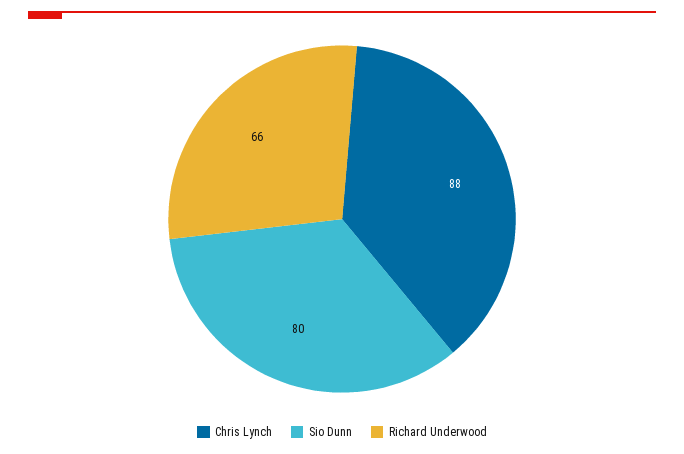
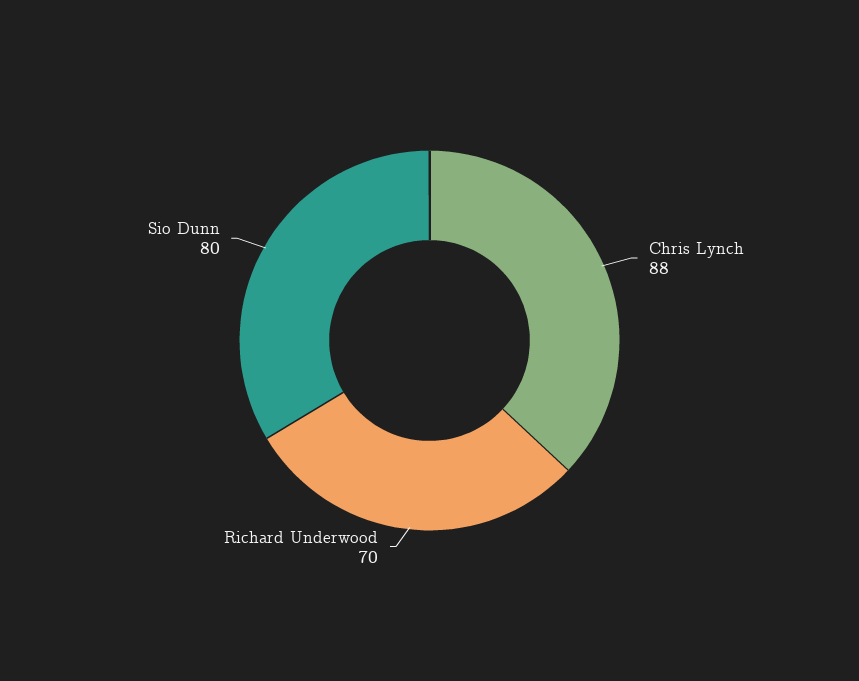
Richard Underwood: 66 -> 70

